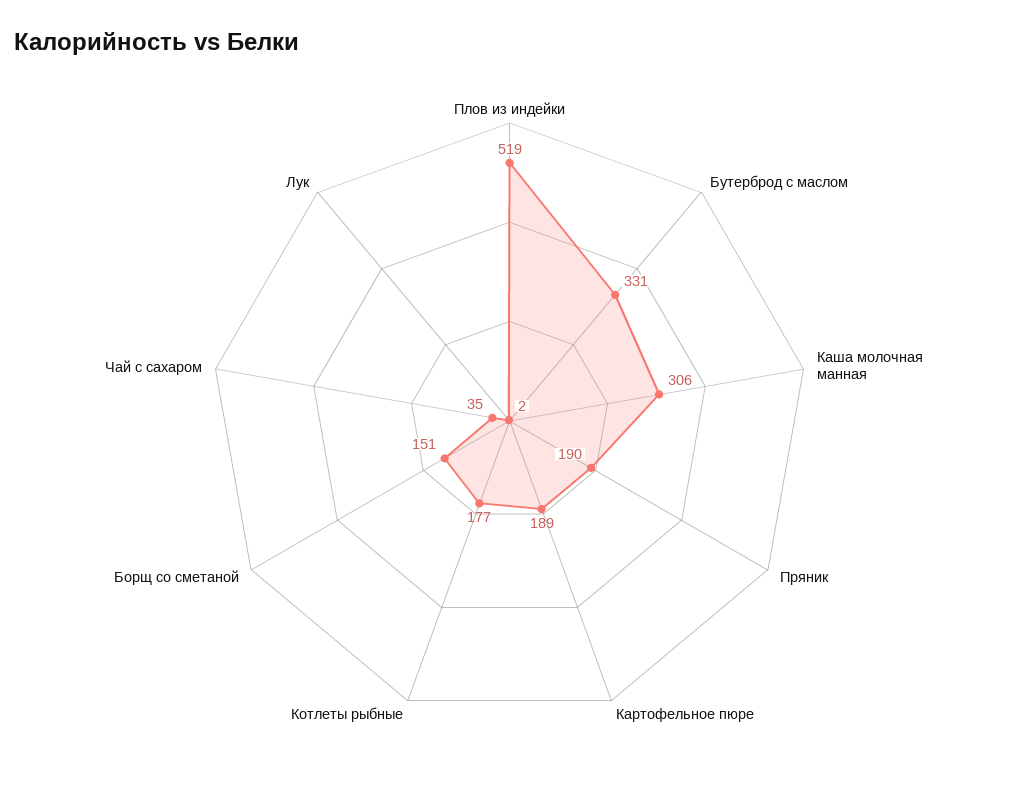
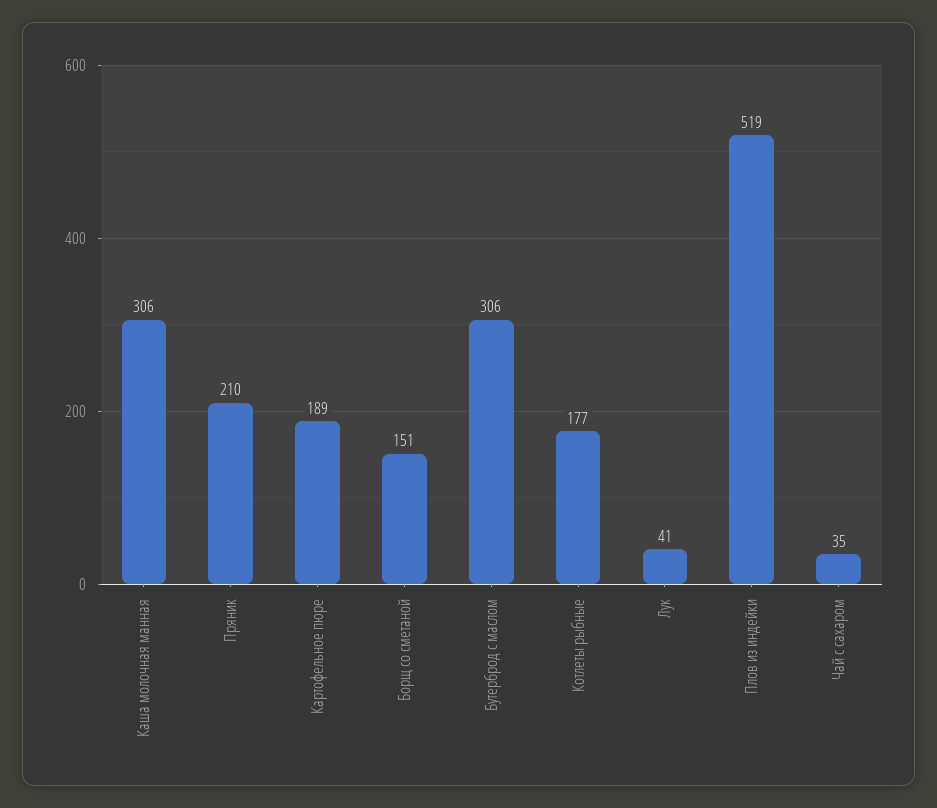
Бутерброд с маслом: 331 -> 306
Пряник: 190 -> 210
Лук: 2 -> 41

